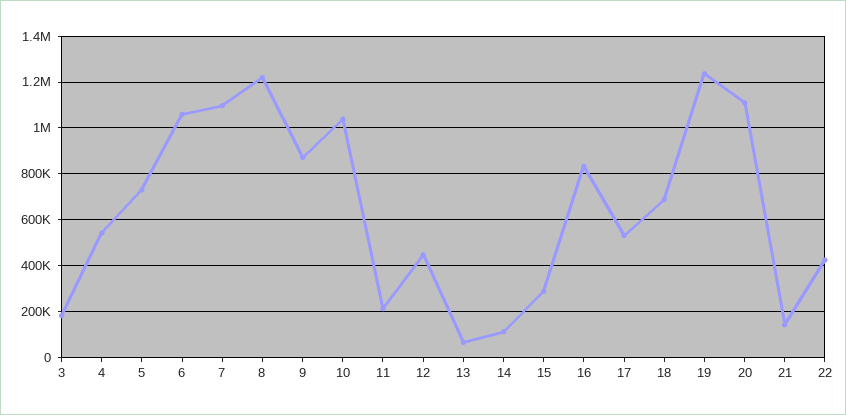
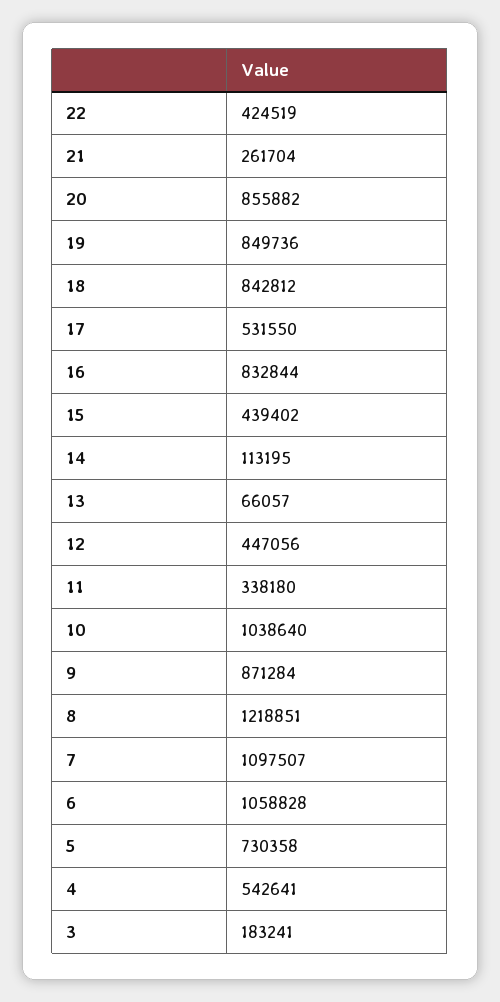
11: 200000 -> 338180
15: 300000 -> 439402
18: 700000 -> 842812
19: 1250000 -> 849736
20: 1100000 -> 855882
21: 150000 -> 261704

